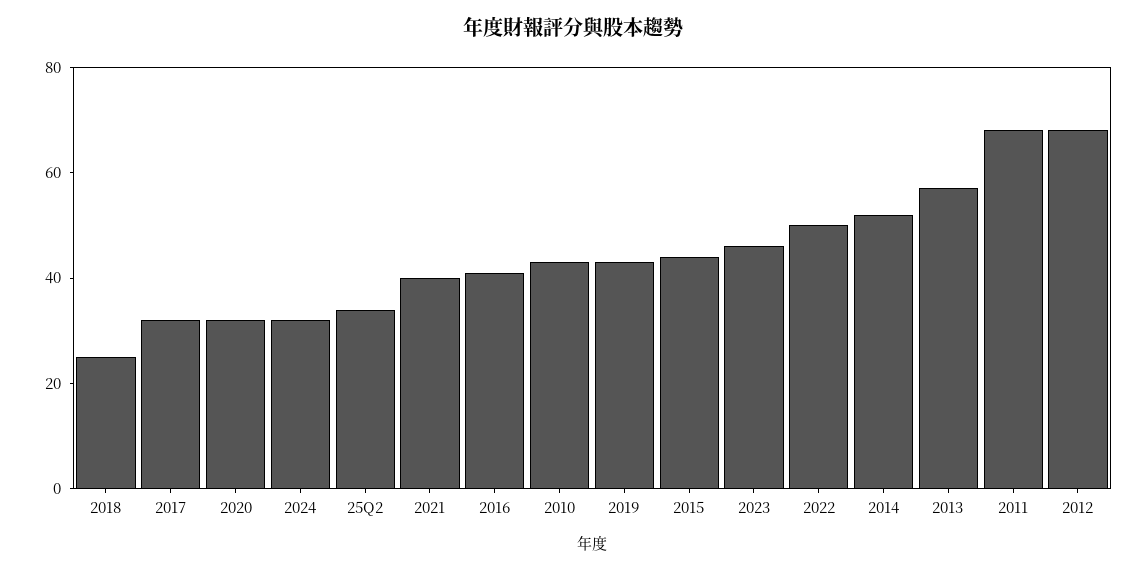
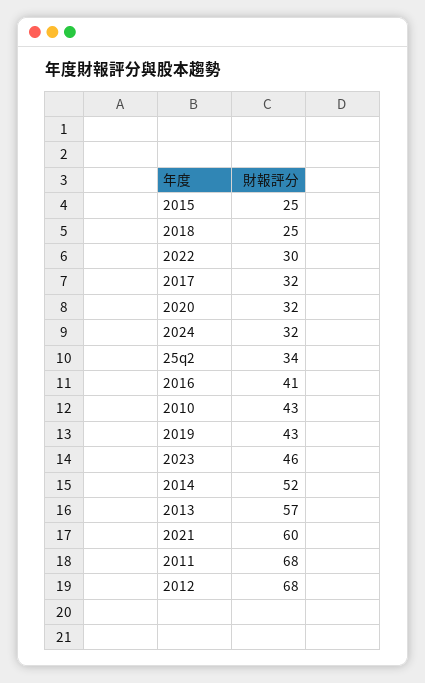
2021: 40 -> 60
2015: 45 -> 25
2022: 50 -> 30

